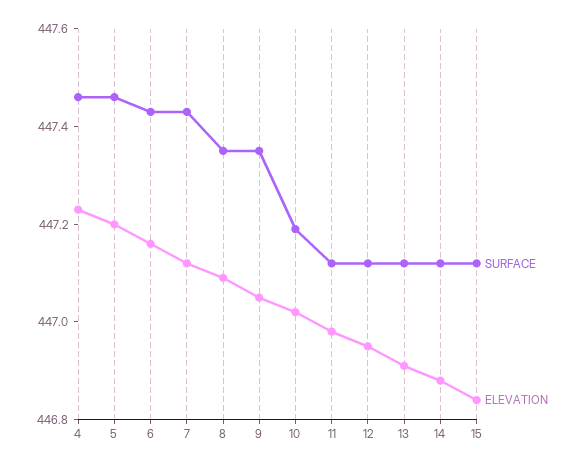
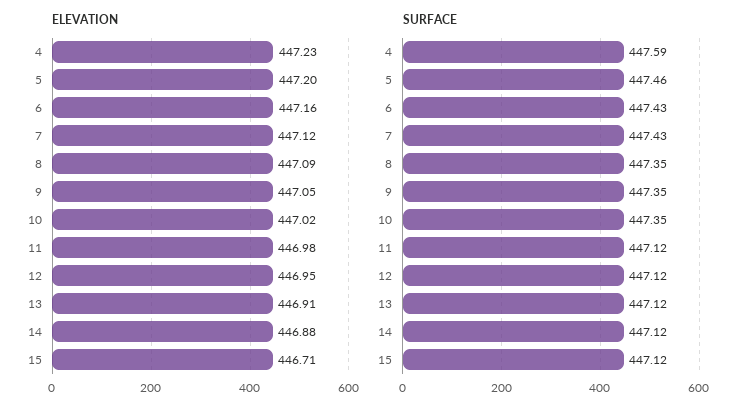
SURFACE, 4: 447.45 -> 447.59
SURFACE, 10: 447.2 -> 447.35
ELEVATION, 15: 446.85 -> 446.71

